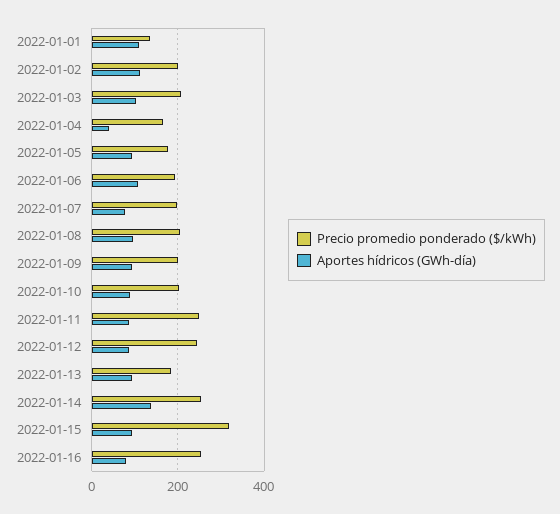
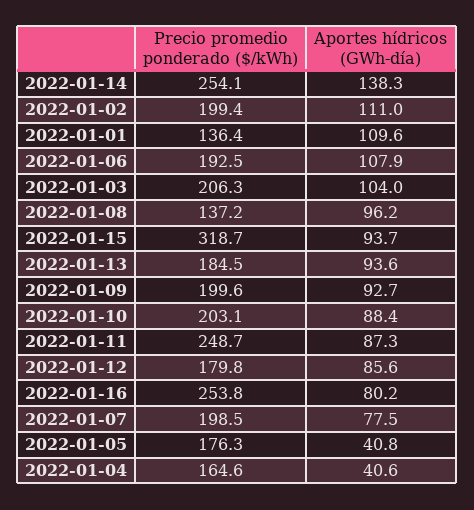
Aportes hídricos (GWh-día), 2022-01-05: 100 -> 40.8
Precio promedio ponderado ($/kWh), 2022-01-08: 200 -> 137.2
Precio promedio ponderado ($/kWh), 2022-01-12: 240 -> 179.8

